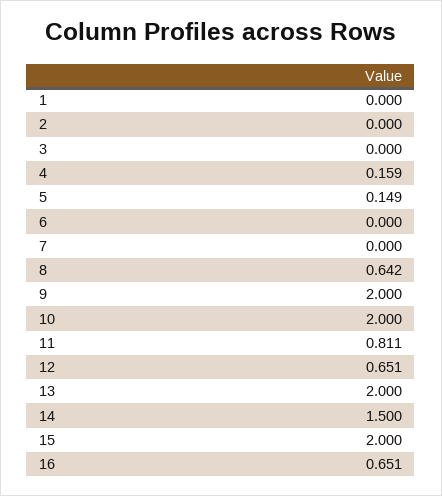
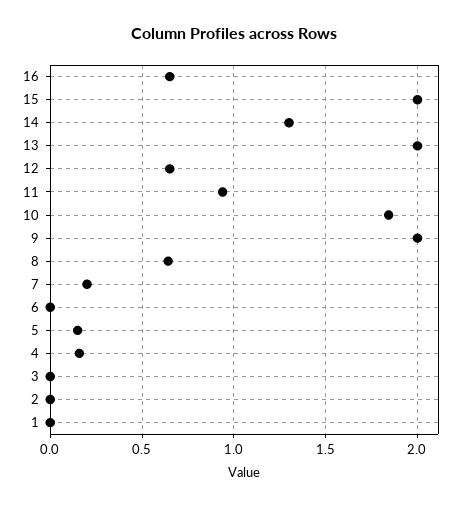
7: 0 -> 0.2
10: 2 -> 1.85
11: 0.811 -> 0.95
14: 1.5 -> 1.3

